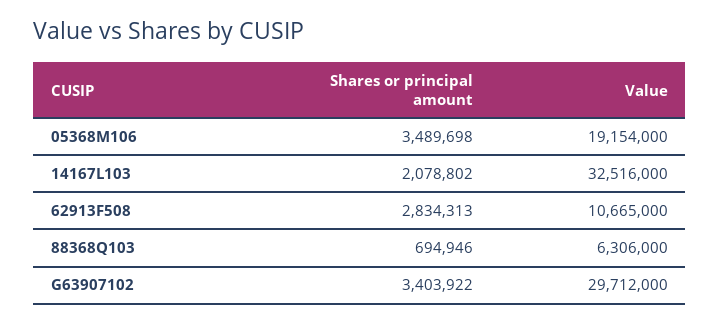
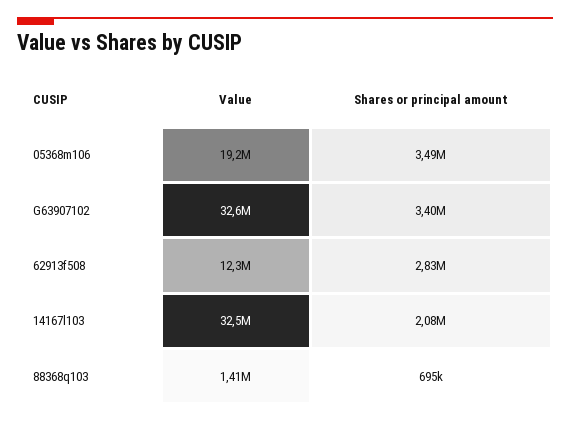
Value, 62913F508: 10665000 -> 12300000
Value, 88368Q103: 6306000 -> 1410000
Value, G63907102: 29712000 -> 32600000

